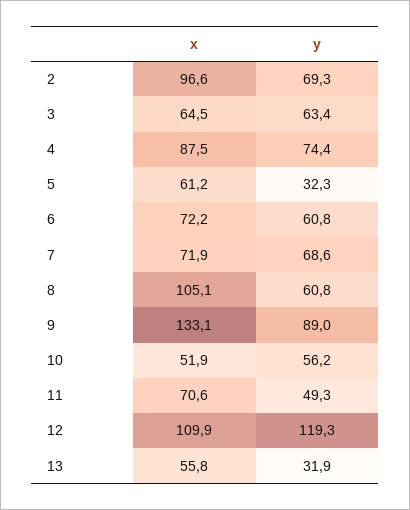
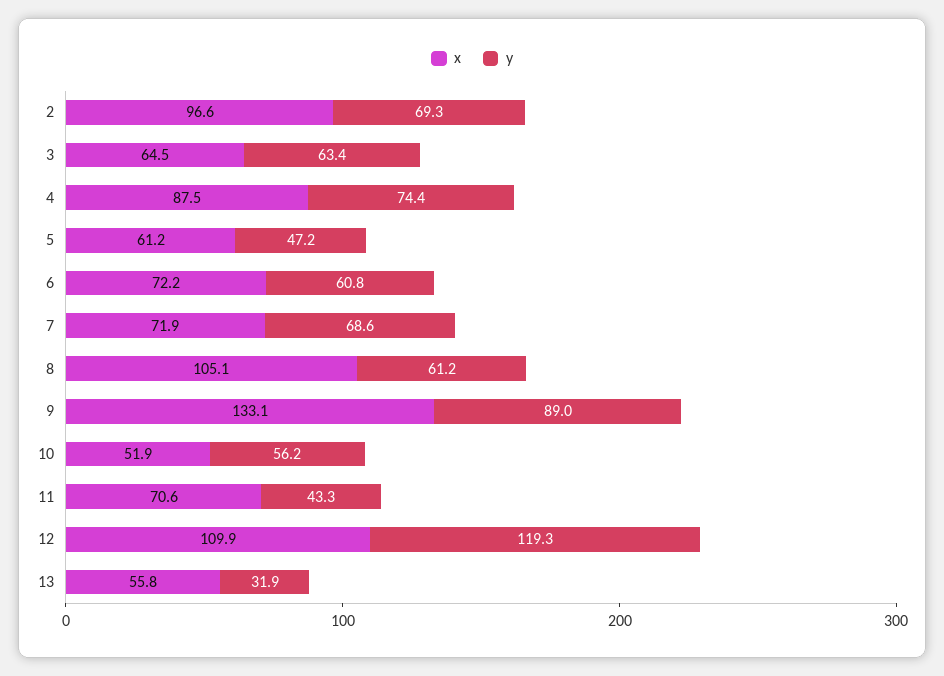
y, 5: 32.3 -> 47.2
y, 8: 60.8 -> 61.2
y, 11: 49.3 -> 43.3

